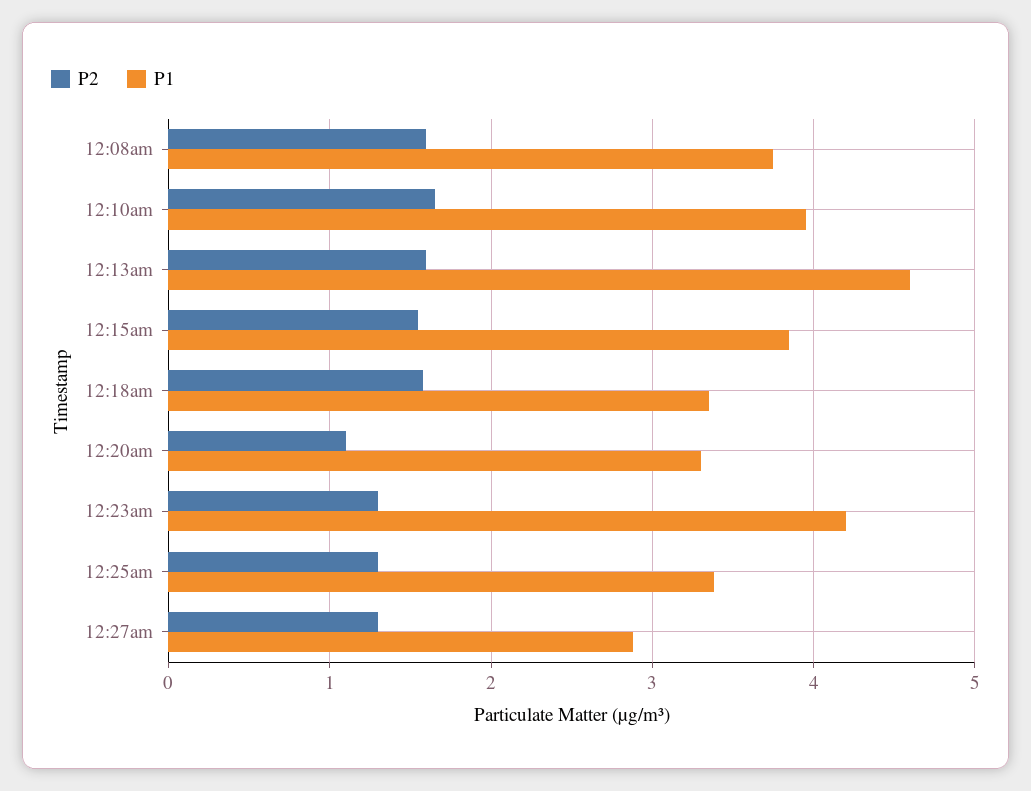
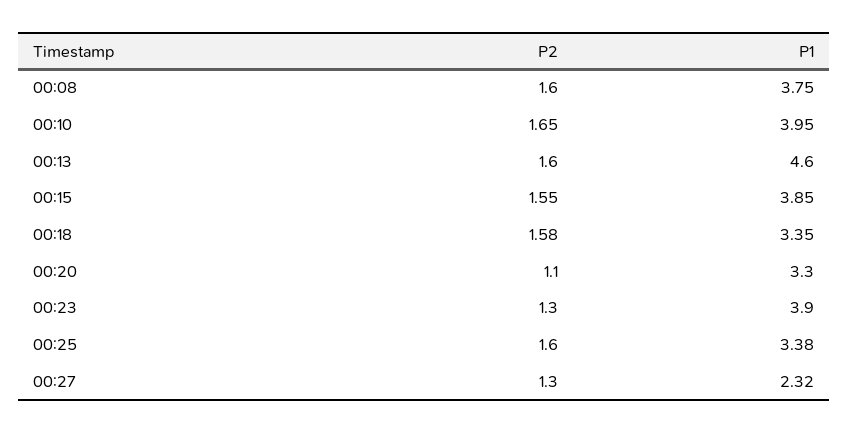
P1, 12:23am: 4.2 -> 3.9
P2, 12:25am: 1.3 -> 1.6
P1, 12:27am: 2.9 -> 2.32

